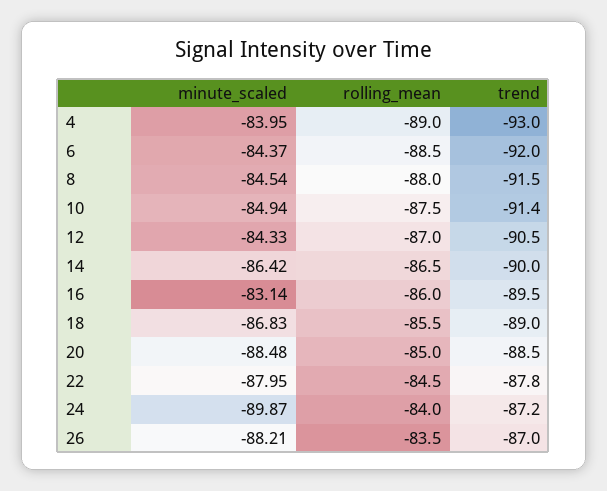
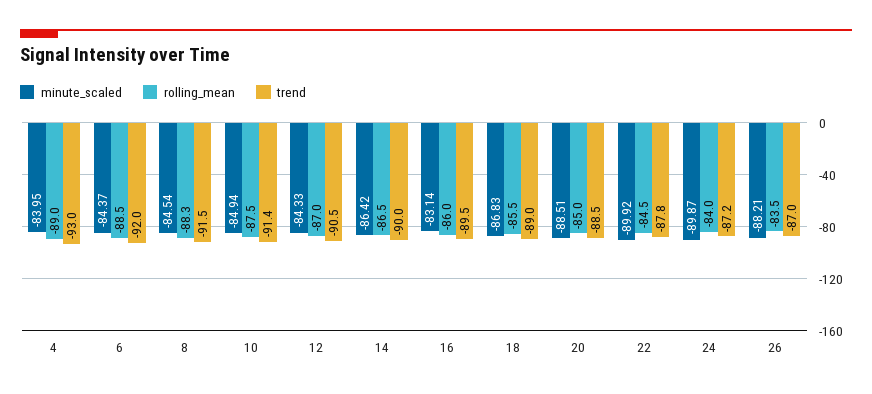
rolling_mean, 8: -88 -> -88.3
minute_scaled, 20: -88.48 -> -88.51
minute_scaled, 22: -87.95 -> -89.92

